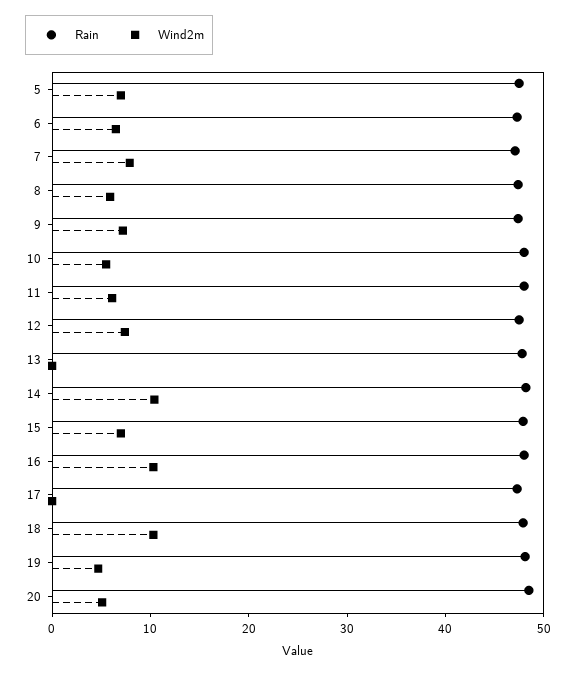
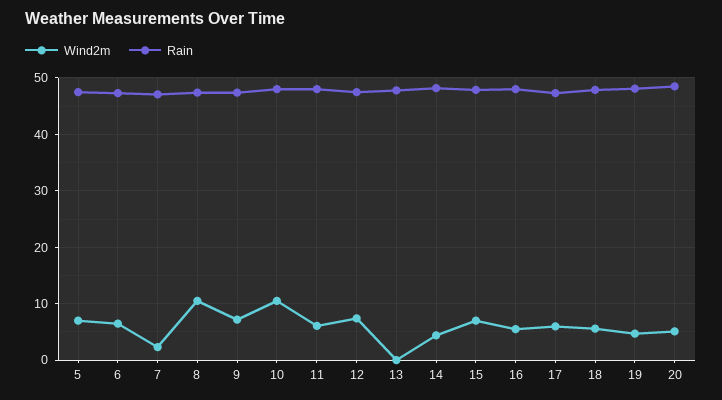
Wind2m, 7: 8 -> 2
Wind2m, 8: 6 -> 10
Wind2m, 10: 6 -> 10
Wind2m, 14: 10 -> 4
Wind2m, 16: 10 -> 6
Wind2m, 17: 0 -> 6
Wind2m, 18: 10 -> 6

